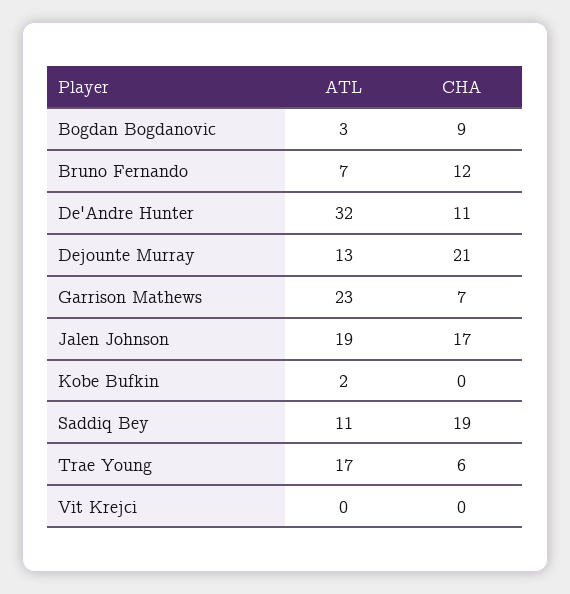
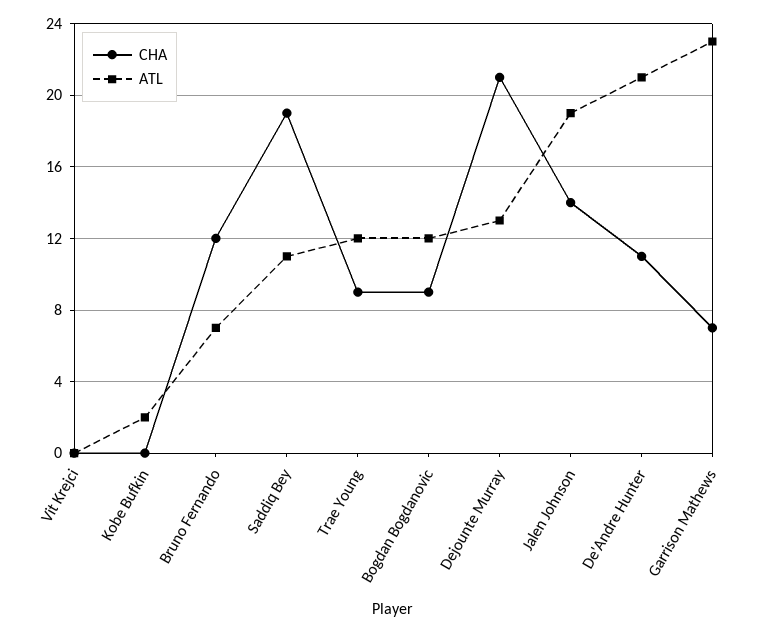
ATL, Bogdan Bogdanovic: 3 -> 12
ATL, De'Andre Hunter: 32 -> 21
CHA, Jalen Johnson: 17 -> 14
ATL, Trae Young: 17 -> 12
CHA, Trae Young: 6 -> 9

